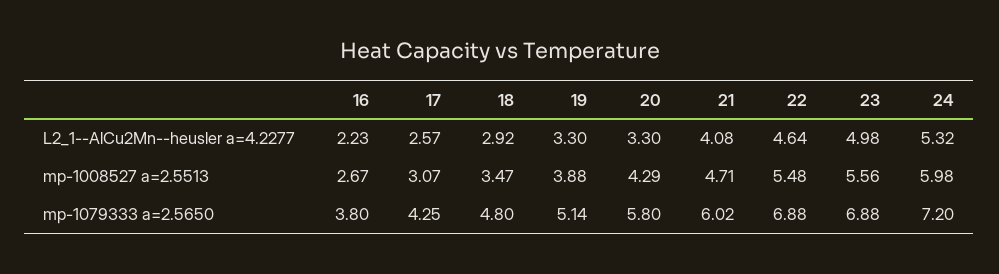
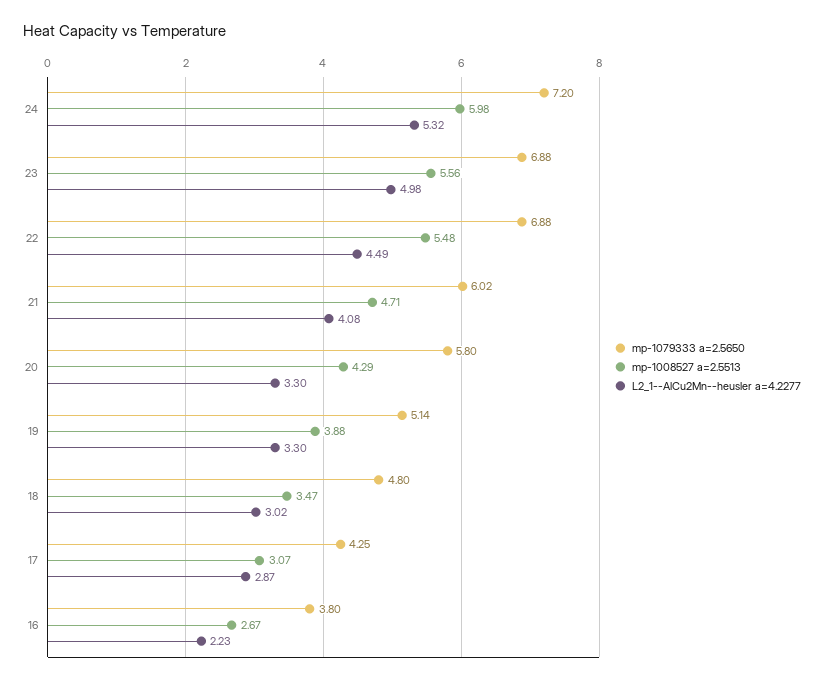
L2_1--AlCu2Mn--heusler a=4.2277, 17: 2.57 -> 2.87
L2_1--AlCu2Mn--heusler a=4.2277, 18: 2.92 -> 3.02
L2_1--AlCu2Mn--heusler a=4.2277, 22: 4.64 -> 4.49

